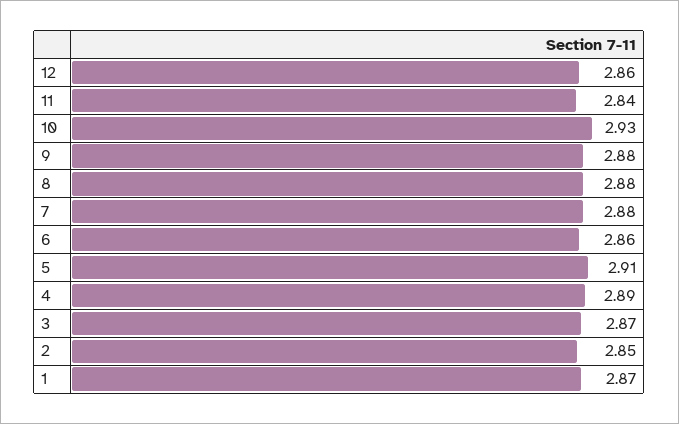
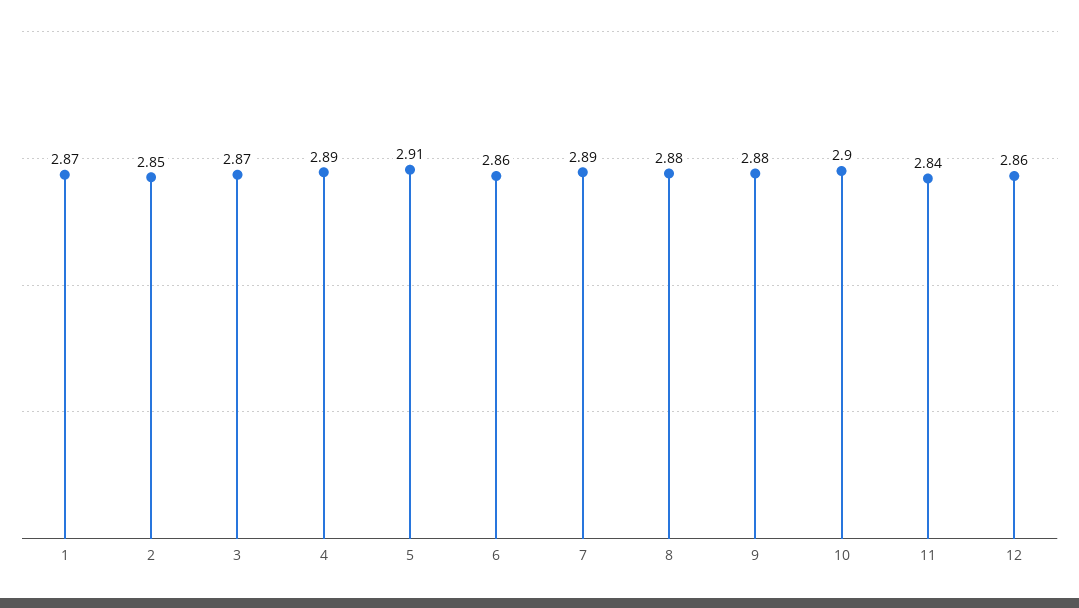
10: 2.93 -> 2.9
7: 2.88 -> 2.89

